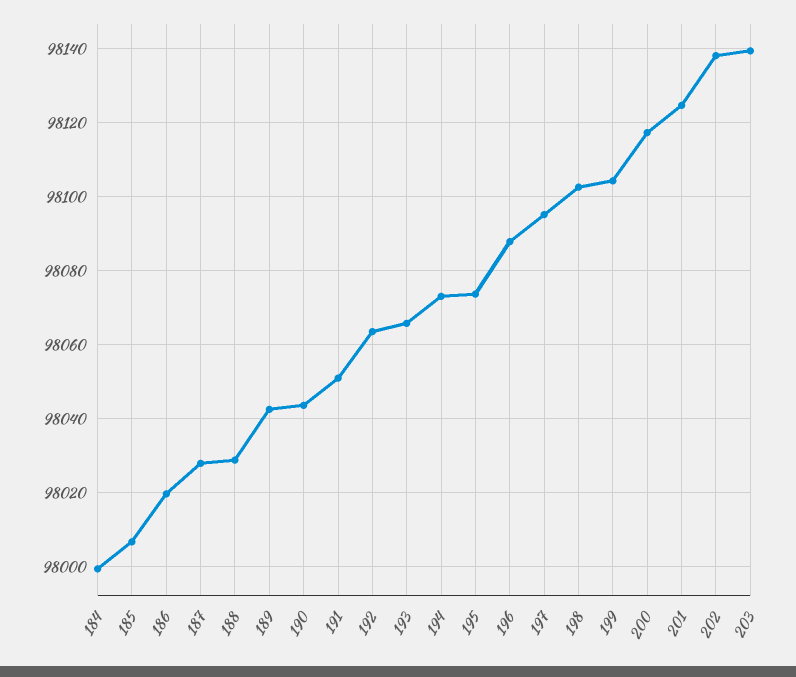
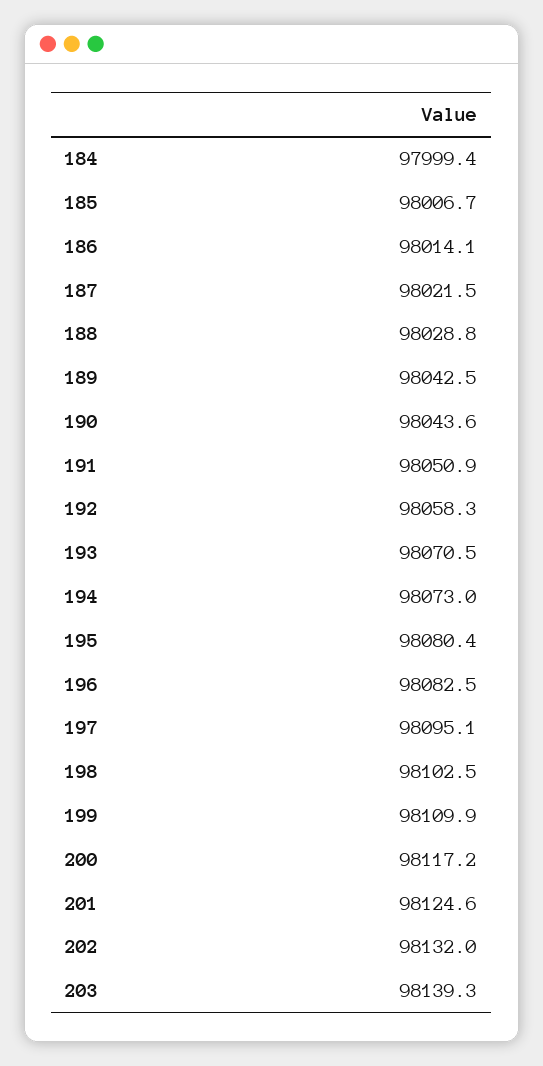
186: 98020 -> 98014.1
187: 98028 -> 98021.5
192: 98064 -> 98058.3
193: 98066 -> 98070.5
195: 98074 -> 98080.4
196: 98088 -> 98082.5
199: 98104 -> 98109.9
202: 98138 -> 98132

